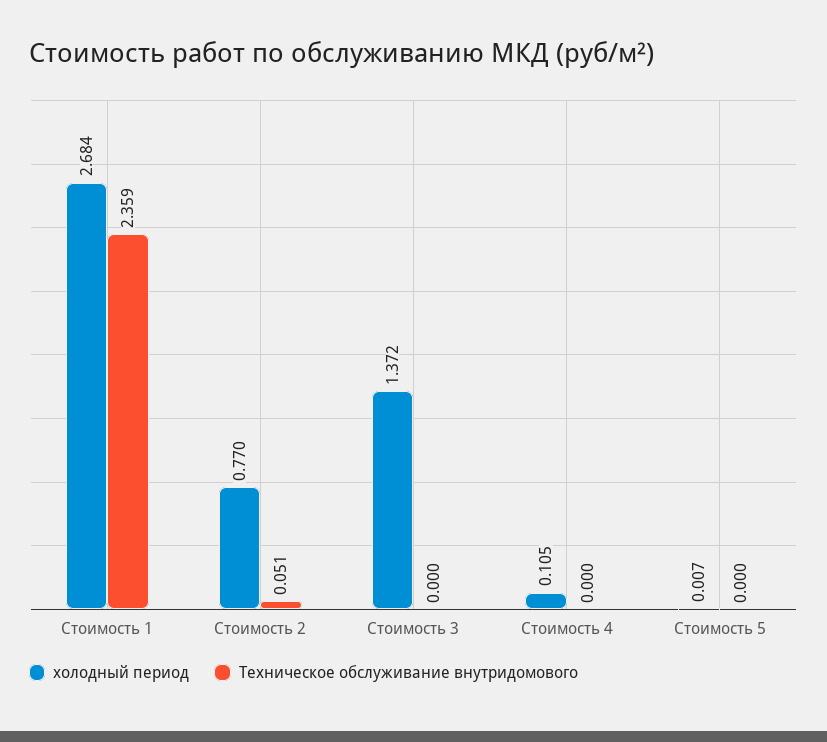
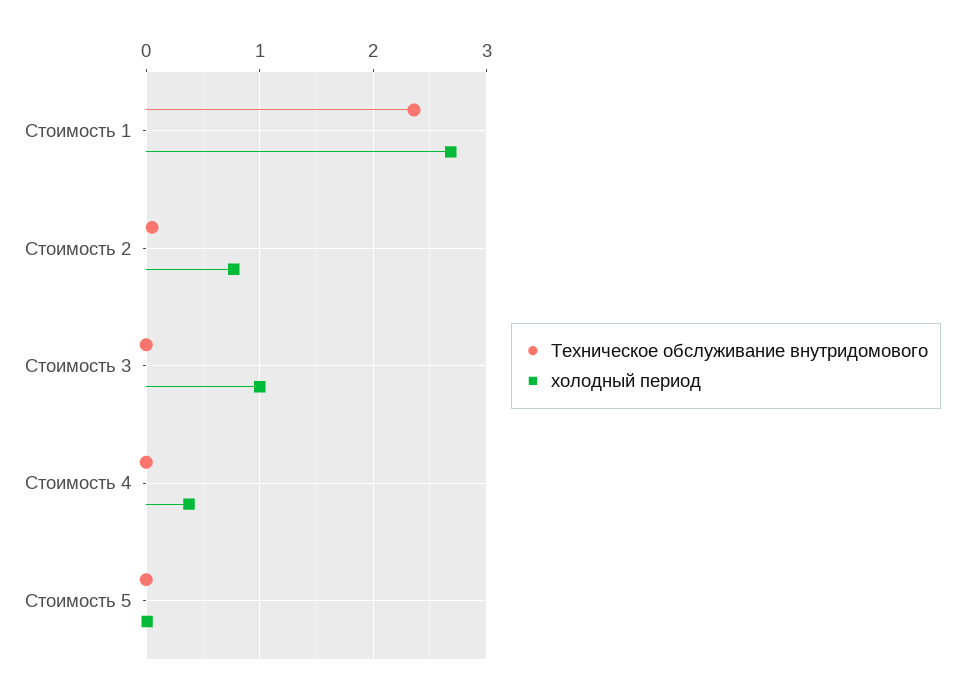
холодный период, Стоимость 3: 1.372 -> 1
холодный период, Стоимость 4: 0.105 -> 0.4

